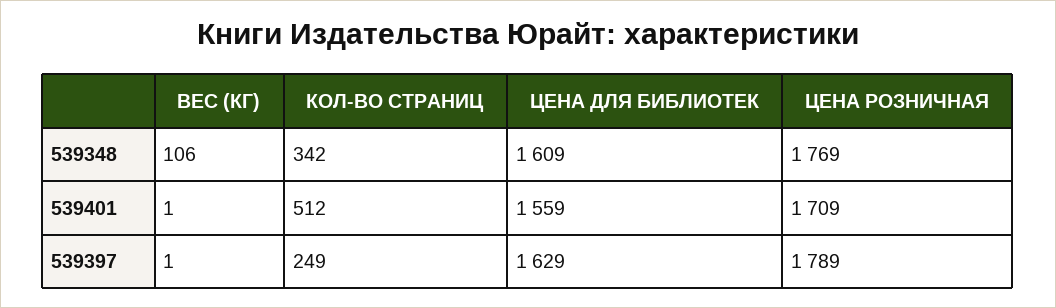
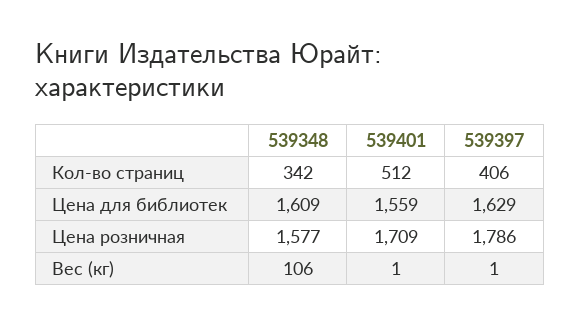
ЦЕНА РОЗНИЧНАЯ, 539348: 1769 -> 1577
КОЛ-ВО СТРАНИЦ, 539397: 249 -> 406
ЦЕНА РОЗНИЧНАЯ, 539397: 1789 -> 1786

